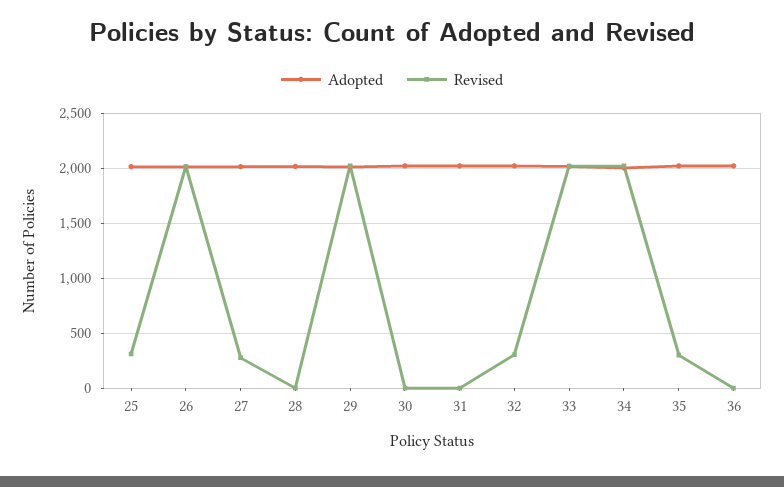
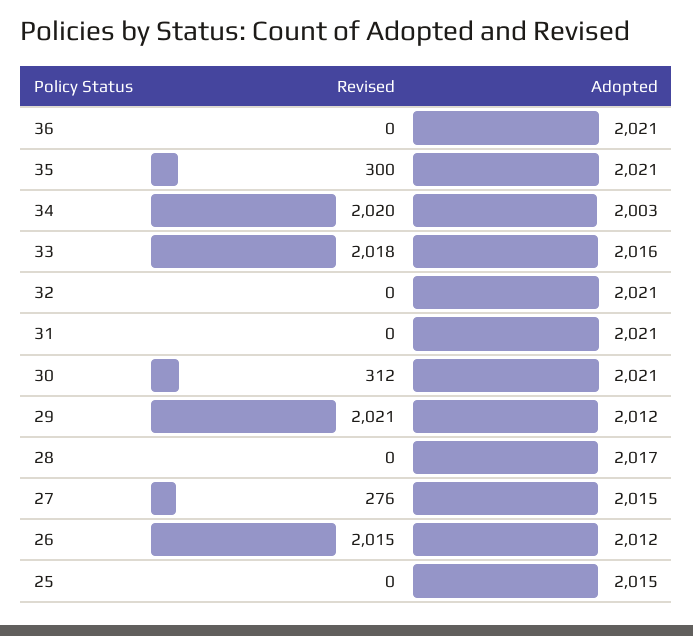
Revised, 25: 300 -> 0
Revised, 30: 0 -> 312
Revised, 32: 300 -> 0

